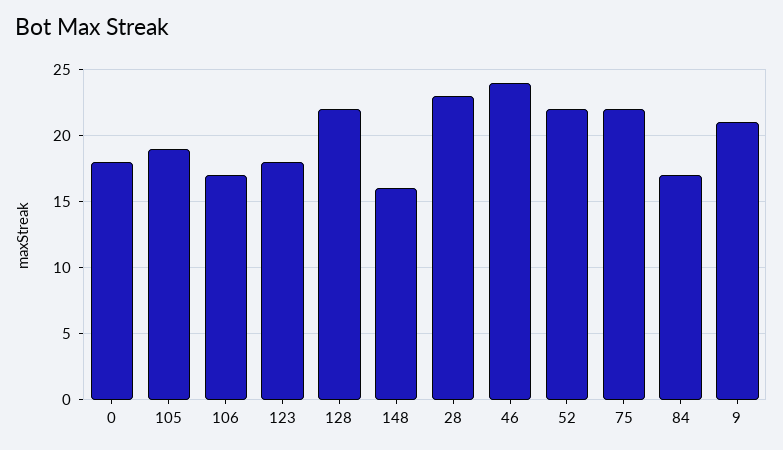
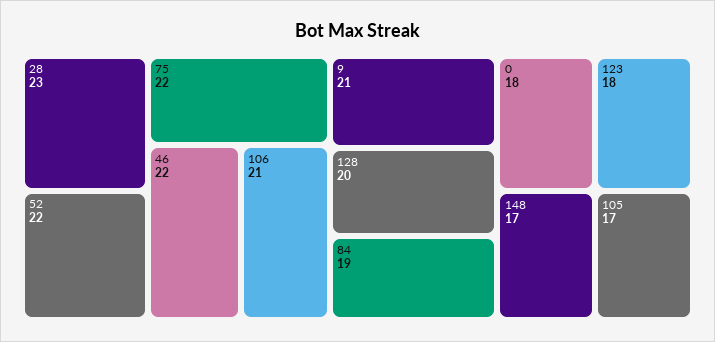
105: 19 -> 17
106: 17 -> 21
128: 22 -> 20
148: 16 -> 17
46: 24 -> 22
84: 17 -> 19

